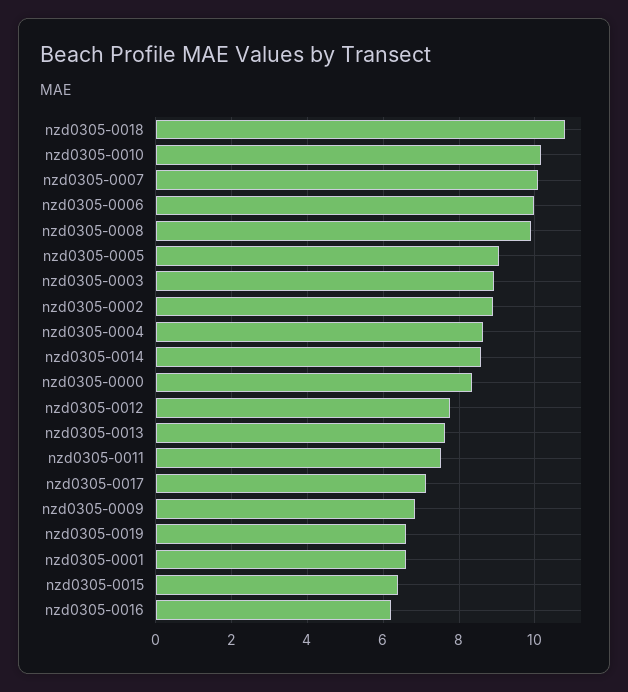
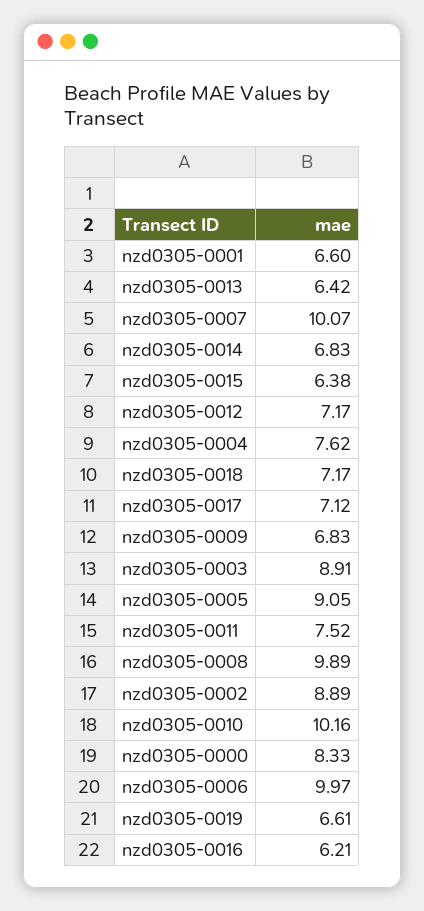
nzd0305-0018: 10.8 -> 7.17
nzd0305-0004: 8.6 -> 7.62
nzd0305-0014: 8.6 -> 6.83
nzd0305-0012: 7.8 -> 7.17
nzd0305-0013: 7.6 -> 6.42

